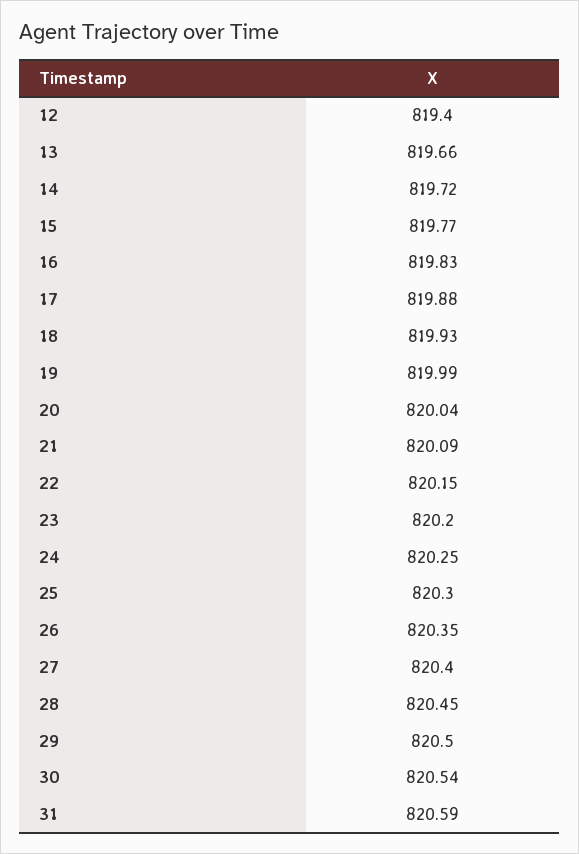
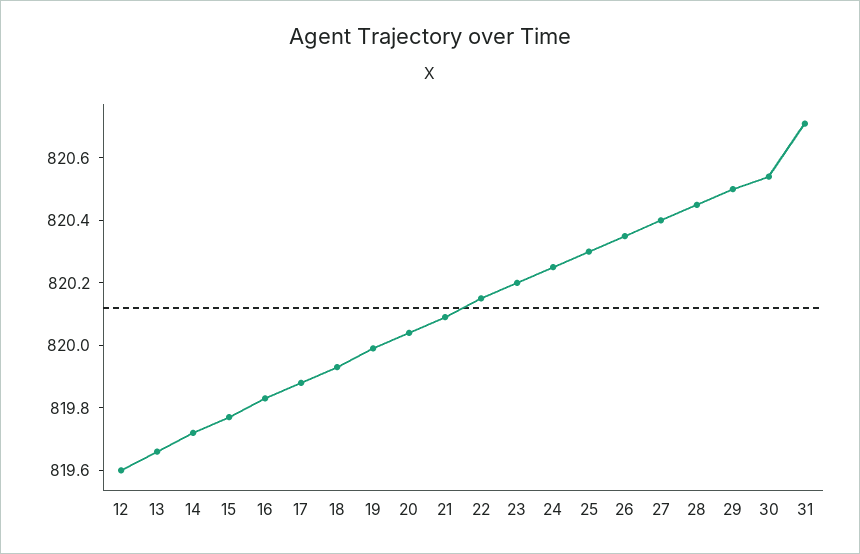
12: 819.4 -> 819.6
31: 820.59 -> 820.7

